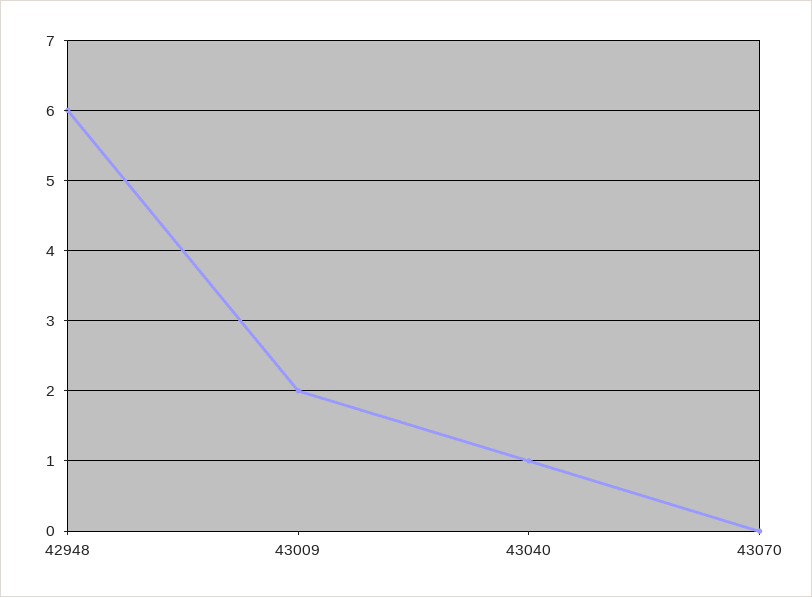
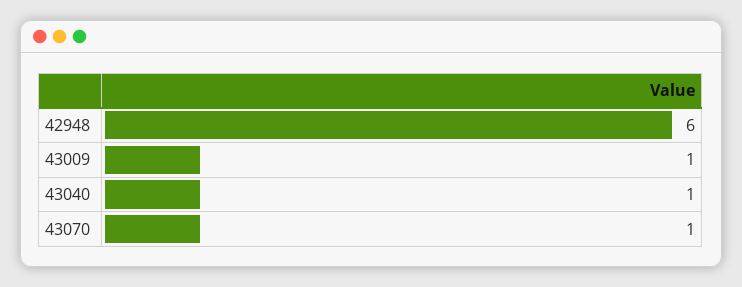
43009: 2 -> 1
43070: 0 -> 1

